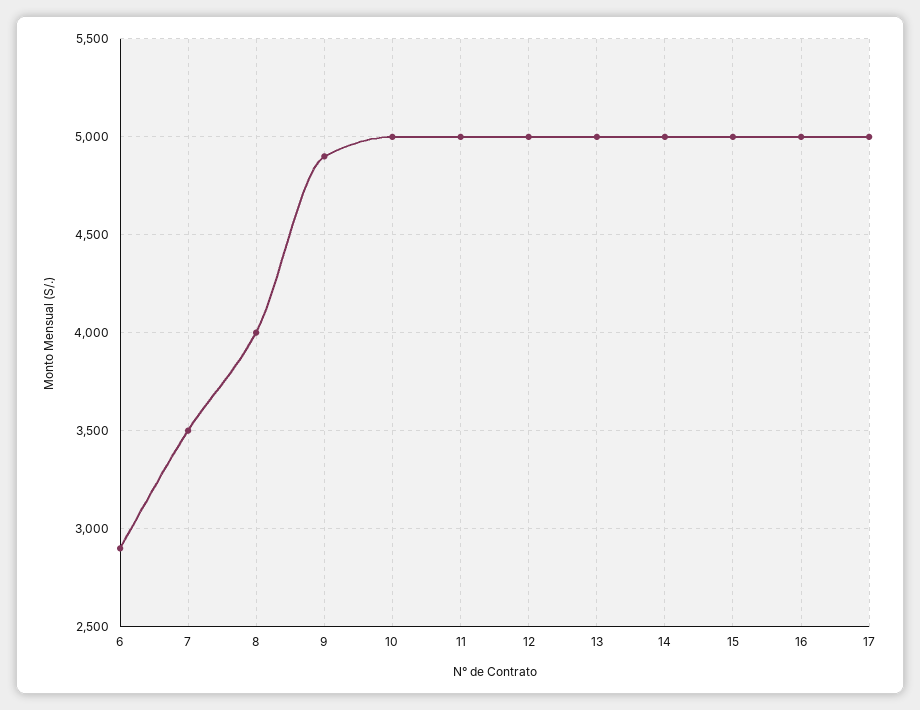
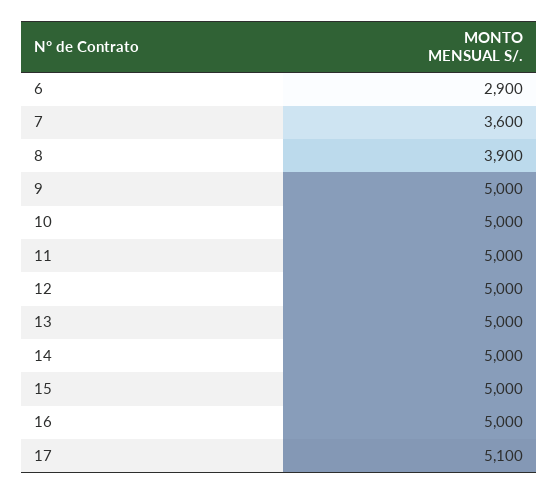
7: 3500 -> 3600
8: 4000 -> 3900
9: 4900 -> 5000
17: 5000 -> 5100

